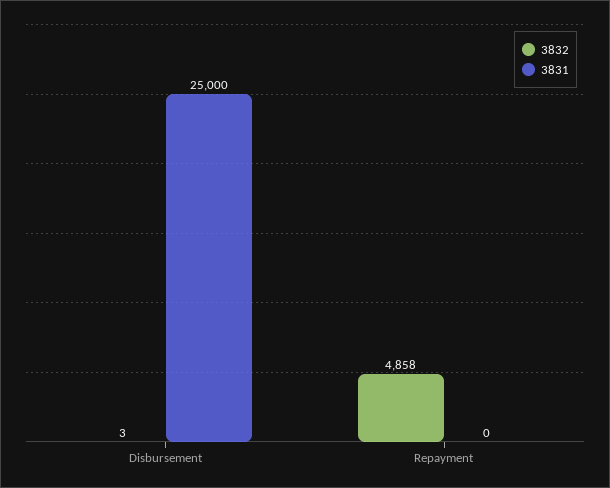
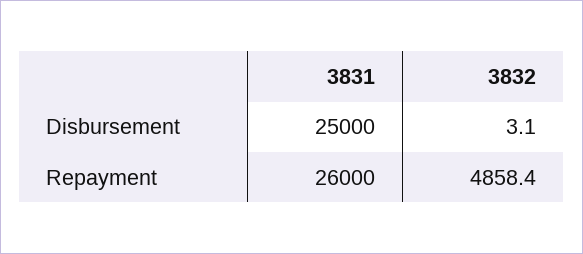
3831, Repayment: 0 -> 26000

